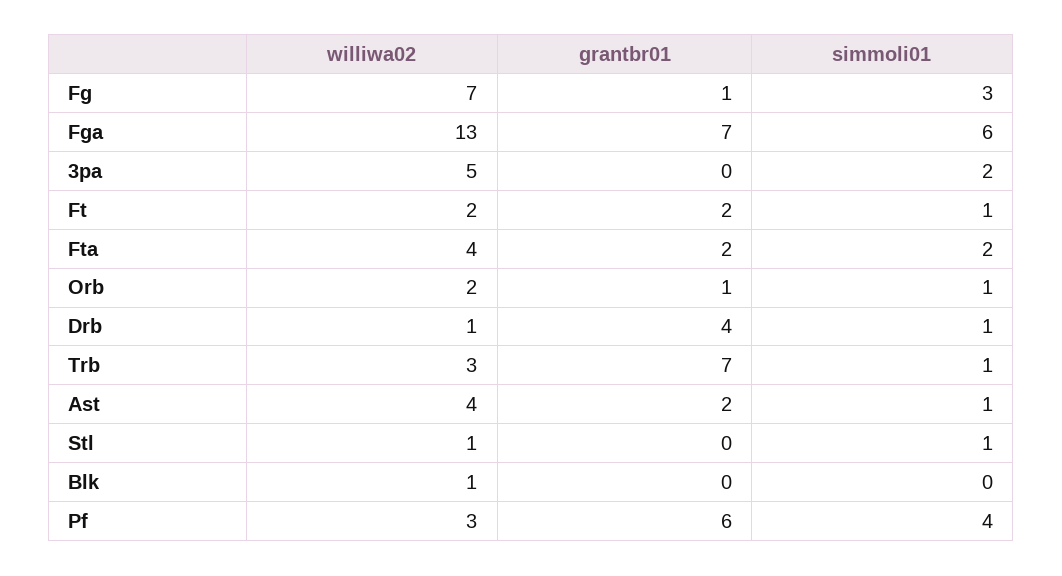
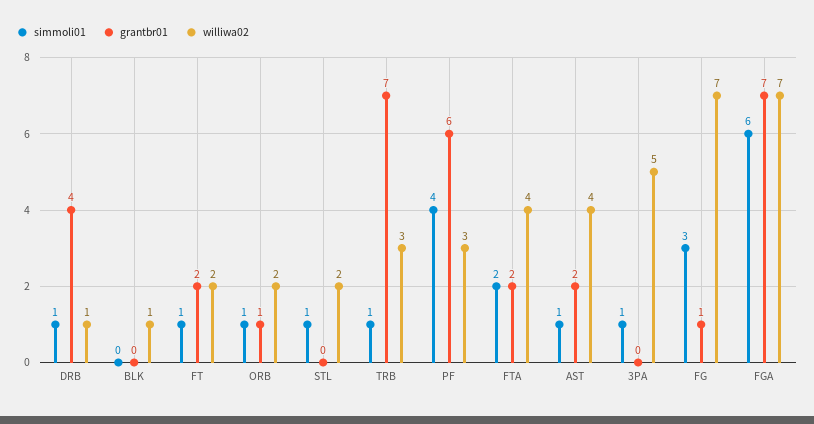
williwa02, Fga: 13 -> 7
simmoli01, 3pa: 2 -> 1
williwa02, Stl: 1 -> 2

